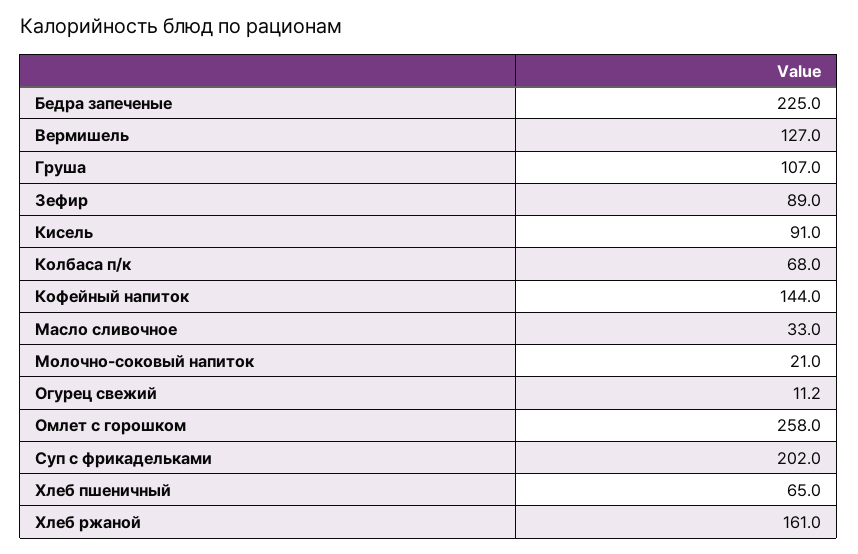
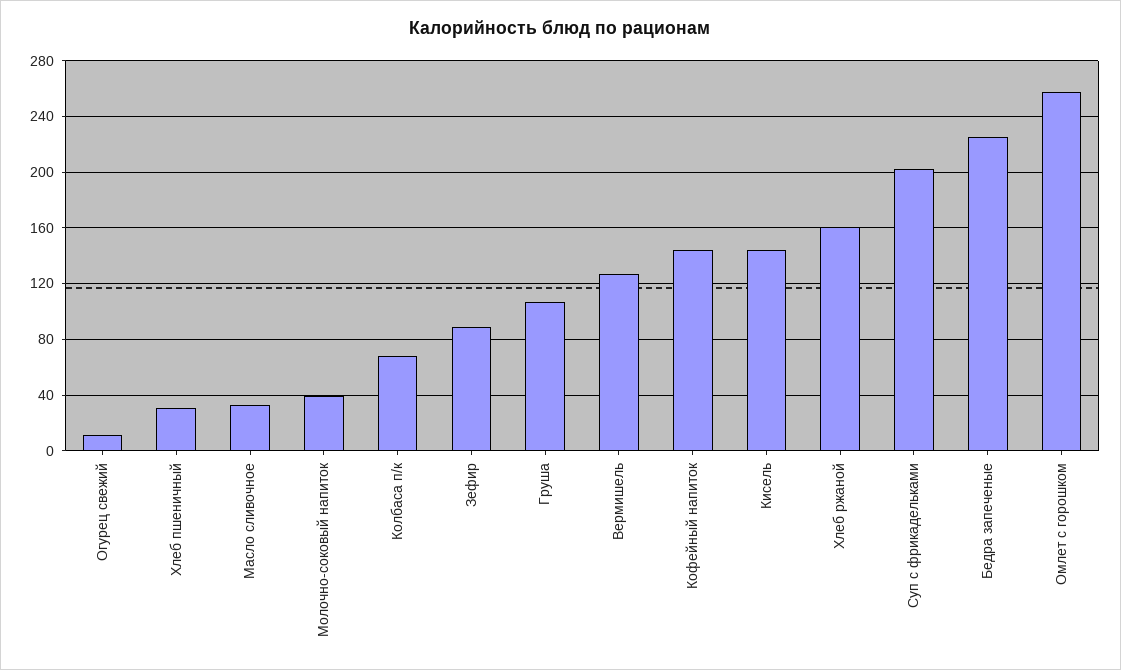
Кисель: 91 -> 145
Молочно-соковый напиток: 21 -> 40
Хлеб пшеничный: 65 -> 30

